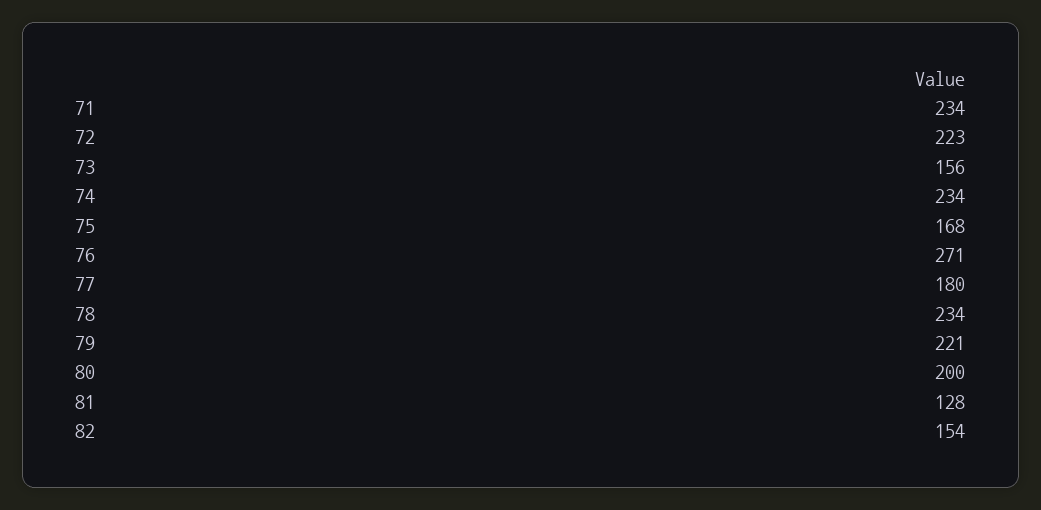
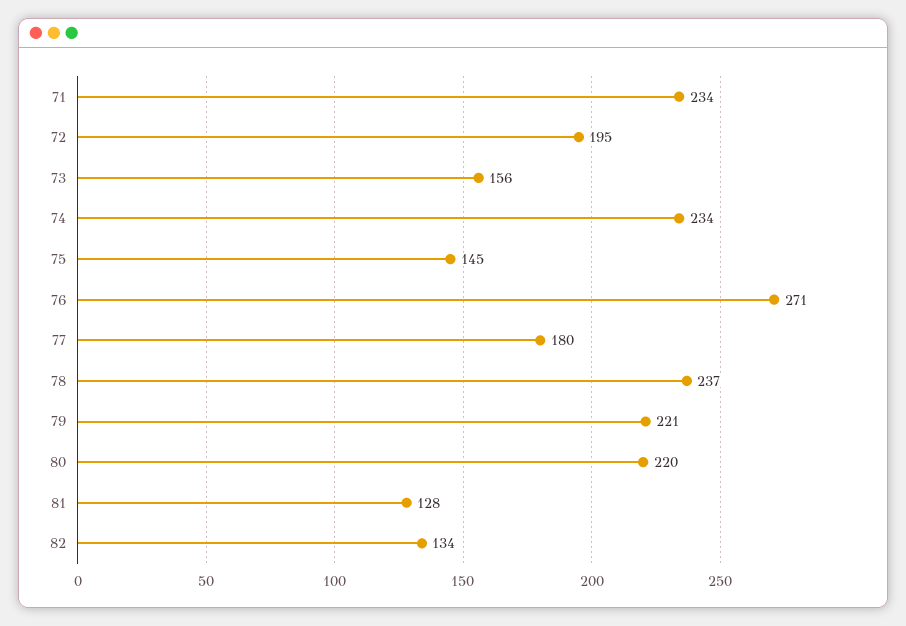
72: 223 -> 195
75: 168 -> 145
78: 234 -> 237
80: 200 -> 220
82: 154 -> 134

